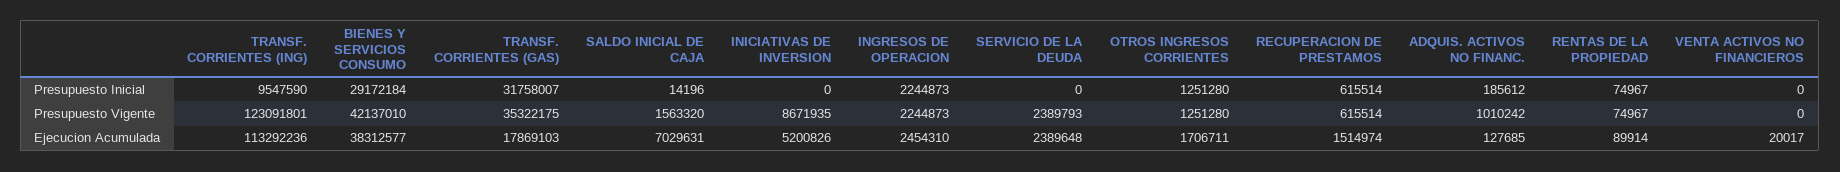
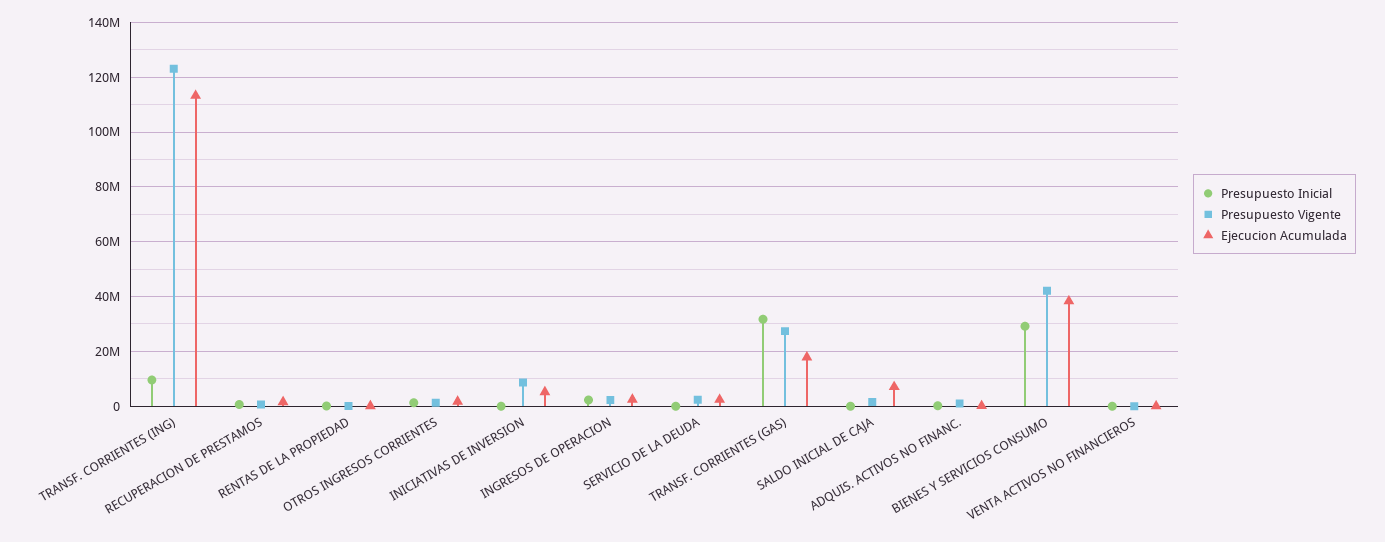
Presupuesto Vigente, TRANSF. CORRIENTES (GAS): 35322175 -> 27500000

